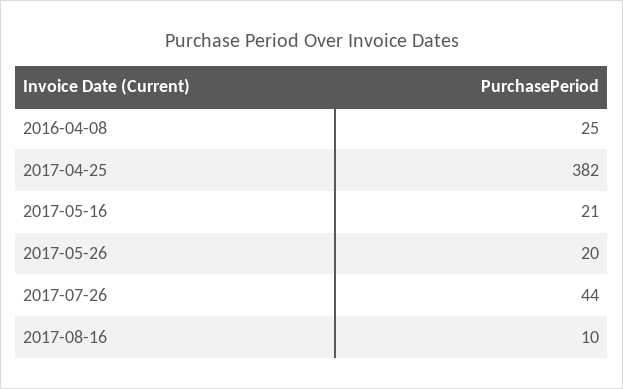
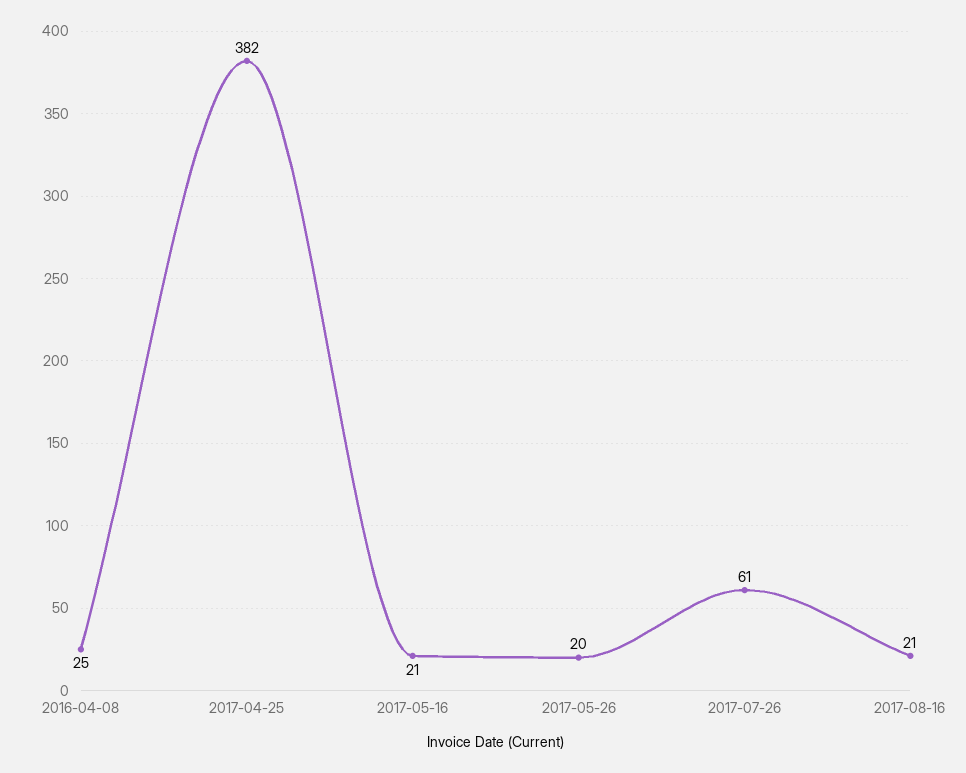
2017-07-26: 44 -> 61
2017-08-16: 10 -> 21

